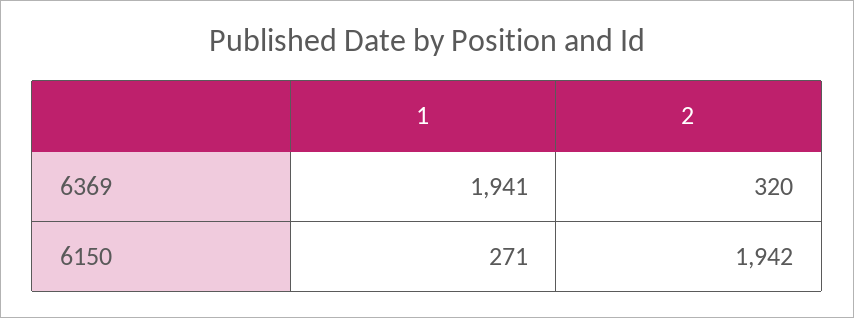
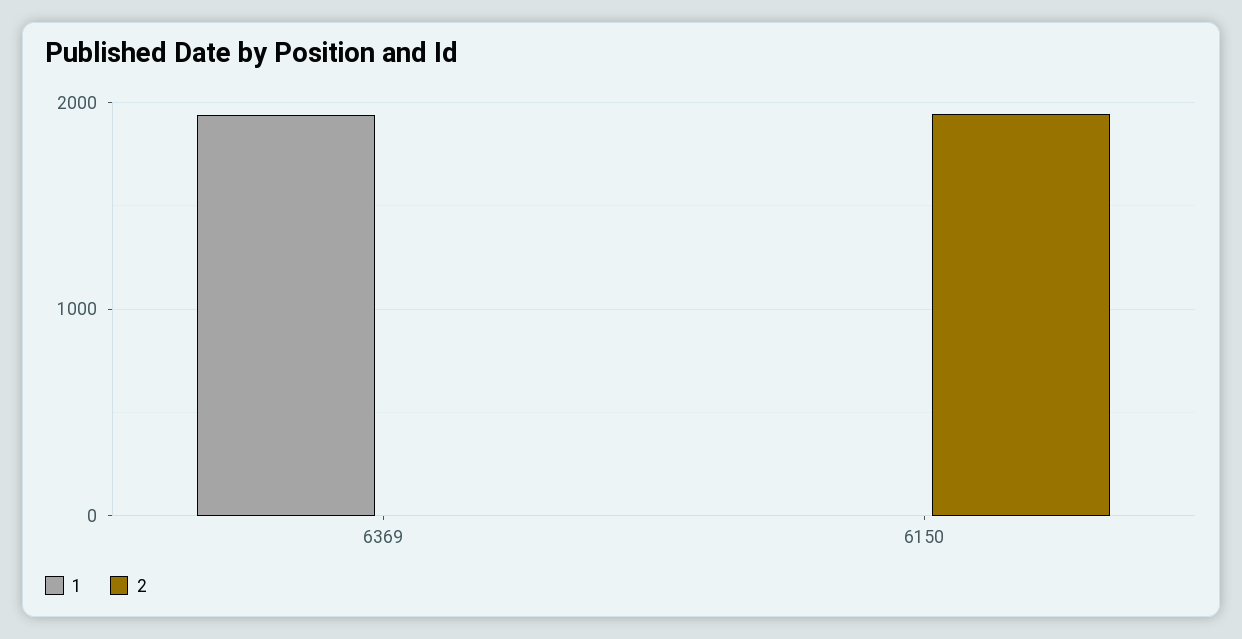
2, 6369: 320 -> 0
1, 6150: 271 -> 0

